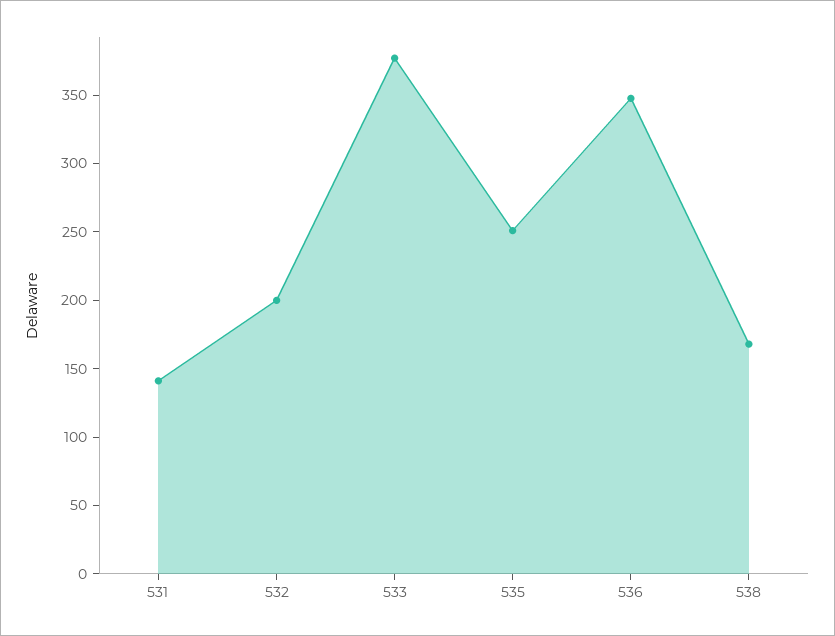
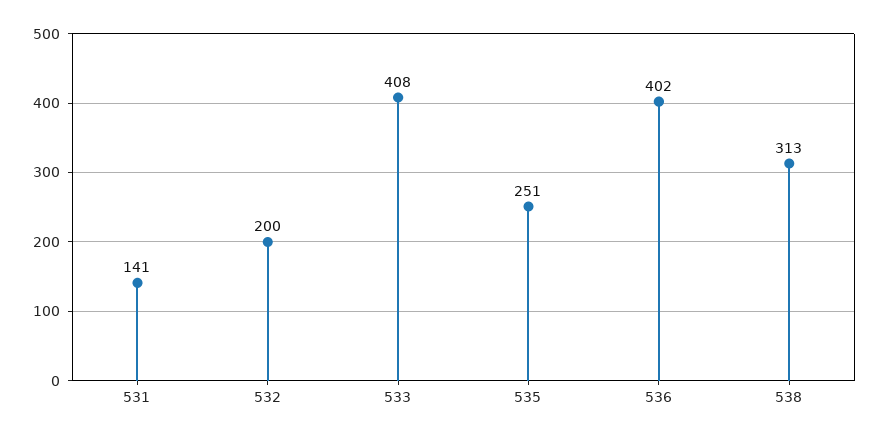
533: 380 -> 408
536: 350 -> 402
538: 170 -> 313

